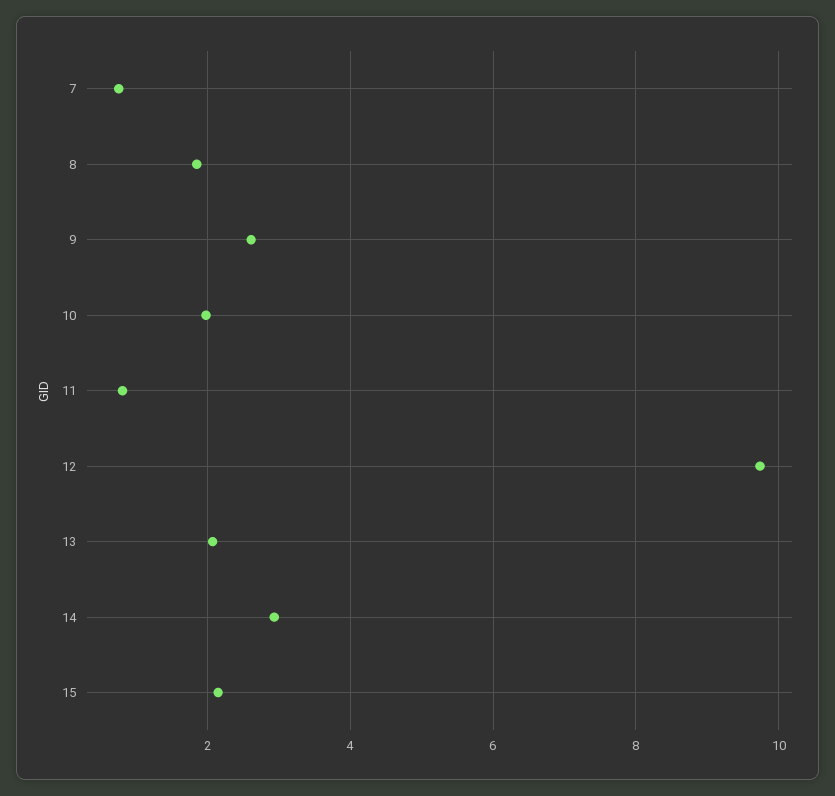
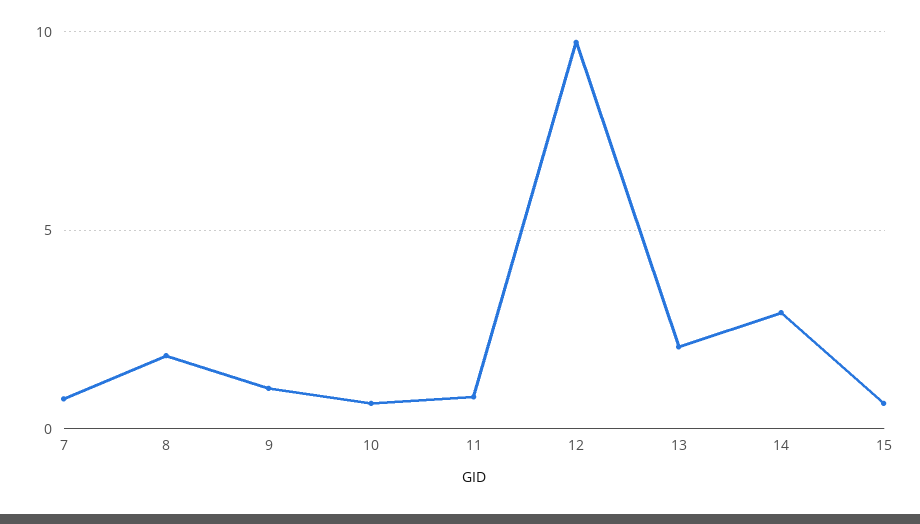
9: 2.6 -> 1
10: 2 -> 0.5
15: 2.2 -> 0.5

